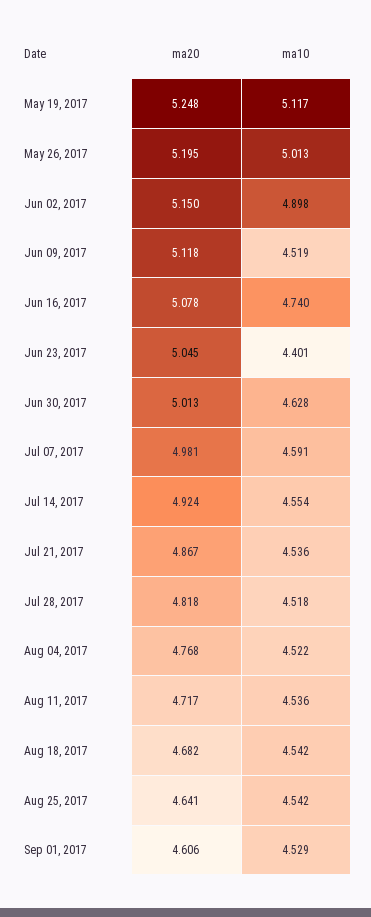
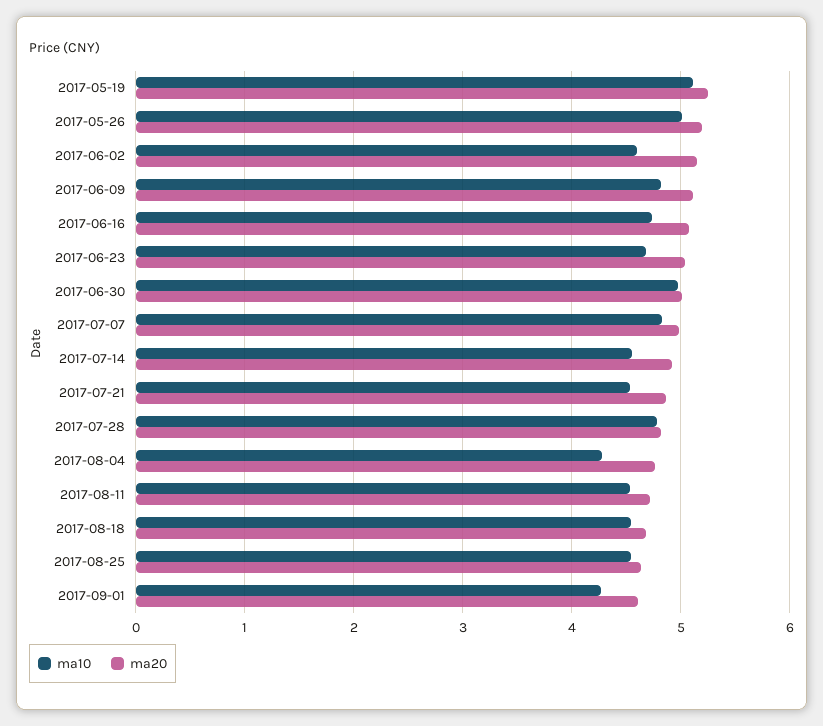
ma10, Jun 02, 2017: 4.898 -> 4.6
ma10, Jun 09, 2017: 4.519 -> 4.8
ma10, Jun 23, 2017: 4.401 -> 4.7
ma10, Jun 30, 2017: 4.628 -> 5
ma10, Jul 07, 2017: 4.591 -> 4.8
ma10, Jul 28, 2017: 4.518 -> 4.8
ma10, Aug 04, 2017: 4.522 -> 4.3
ma10, Sep 01, 2017: 4.529 -> 4.3

